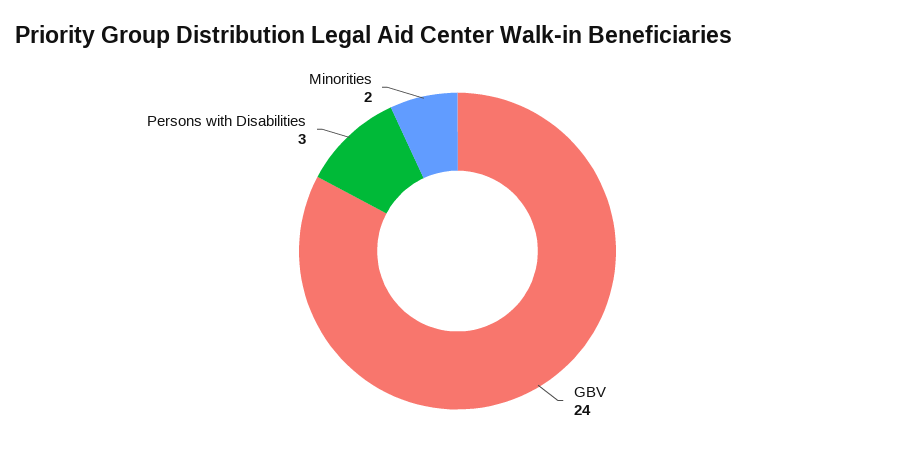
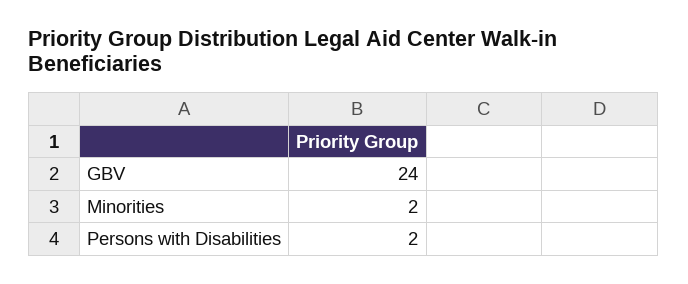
Persons with Disabilities: 3 -> 2

